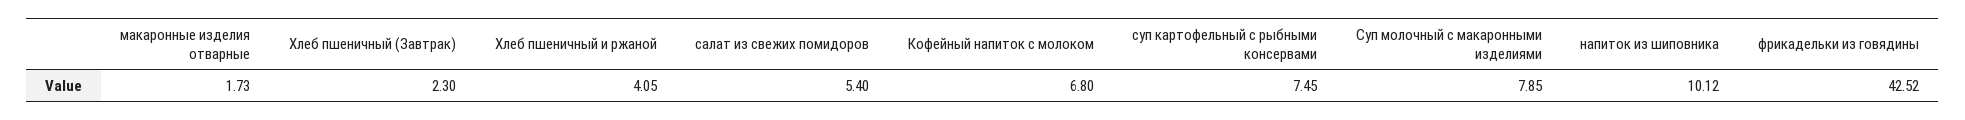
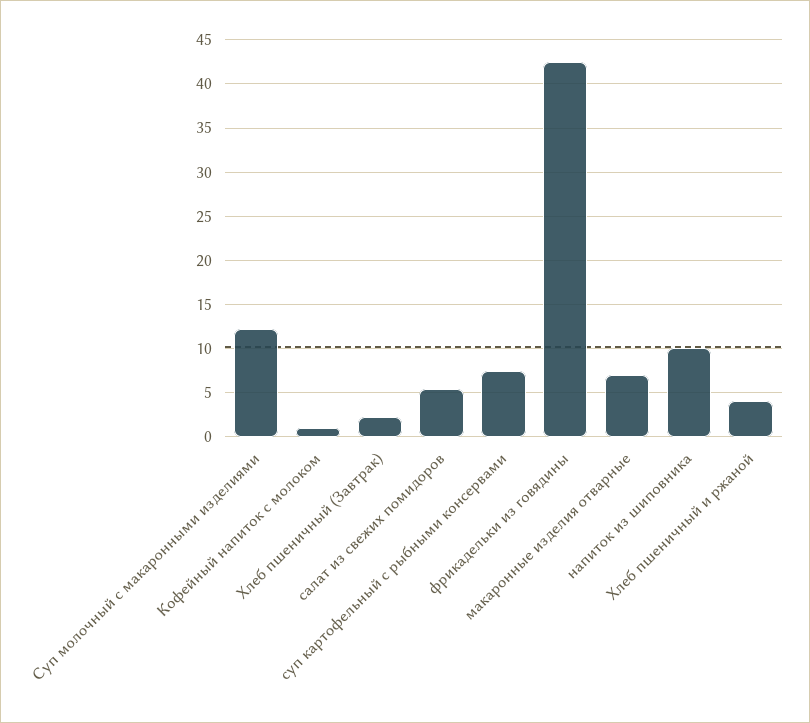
макаронные изделия отварные: 1.73 -> 7
Кофейный напиток с молоком: 6.8 -> 1
Суп молочный с макаронными изделиями: 7.85 -> 12

